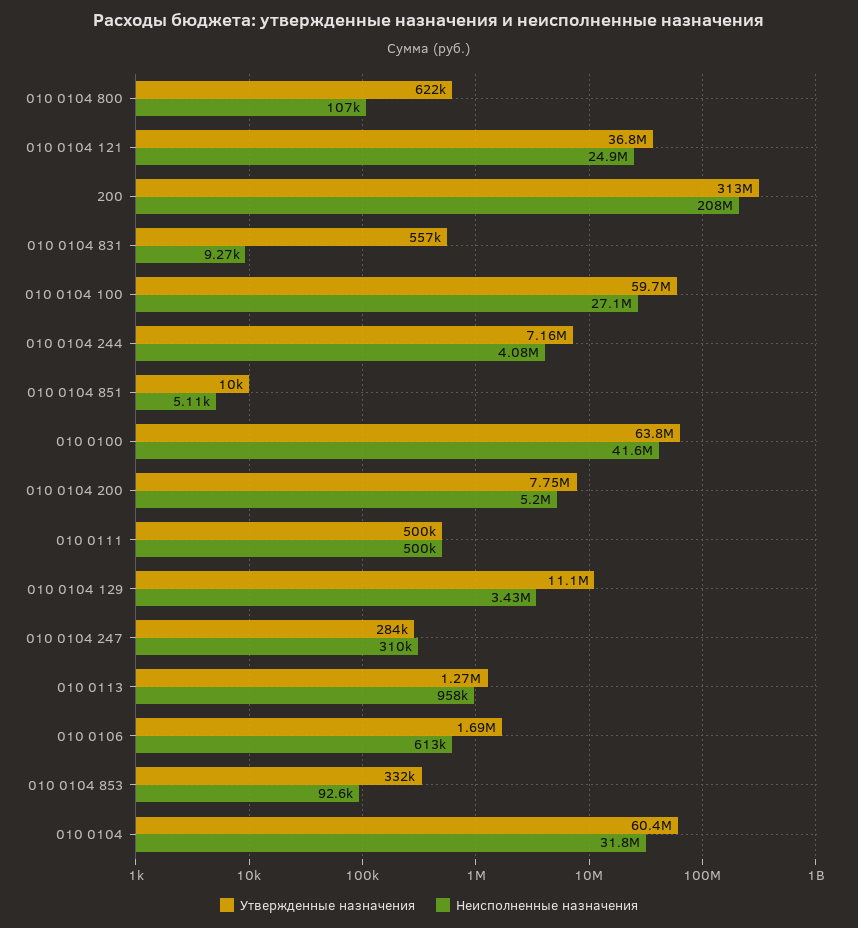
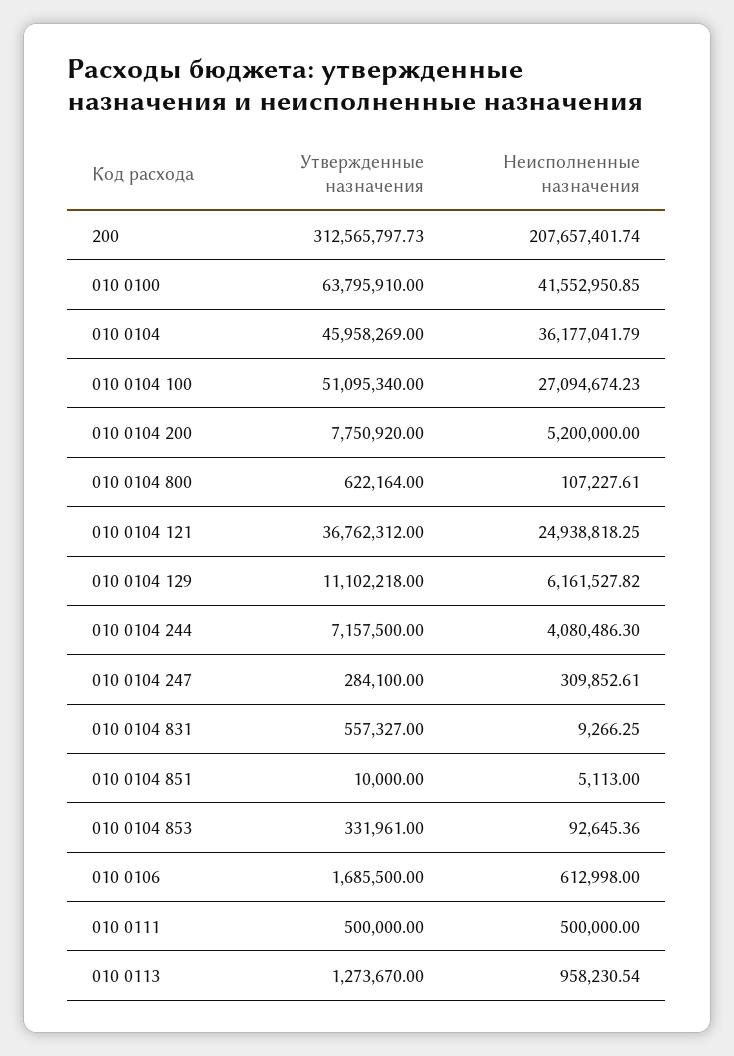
Утвержденные назначения, 010 0104 100: 59700000 -> 51095340
Неисполненные назначения, 010 0104 129: 3430000 -> 6161527.82
Утвержденные назначения, 010 0104: 60400000 -> 45958269
Неисполненные назначения, 010 0104: 31800000 -> 36177041.79

